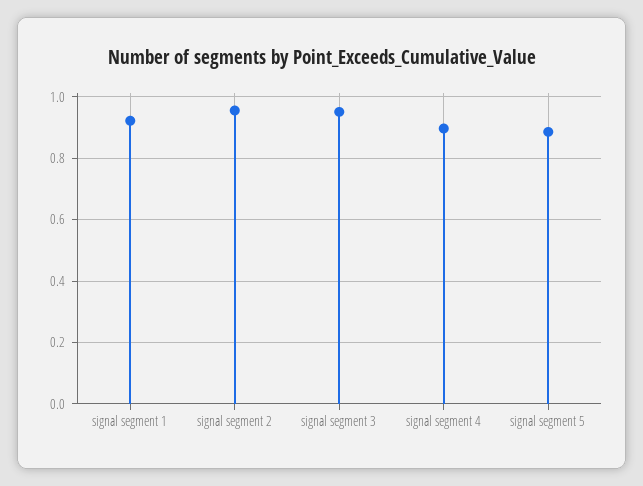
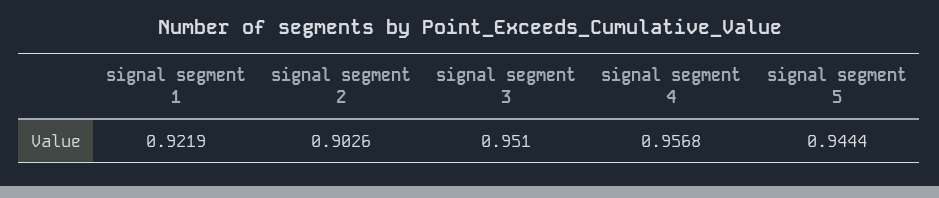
signal segment 2: 0.96 -> 0.9026
signal segment 4: 0.9 -> 0.9568
signal segment 5: 0.88 -> 0.9444

